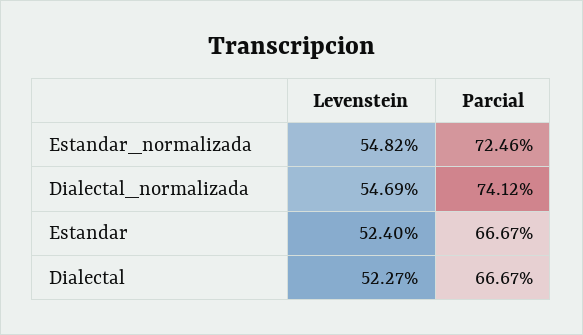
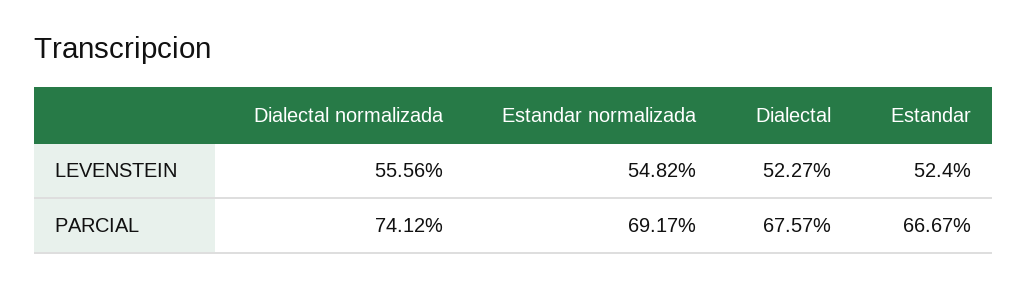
Parcial, Estandar_normalizada: 72.46 -> 69.17
Levenstein, Dialectal_normalizada: 54.69 -> 55.56
Parcial, Dialectal: 66.67 -> 67.57

